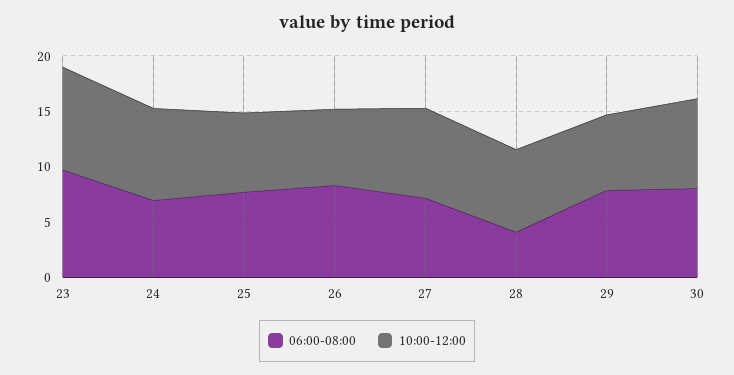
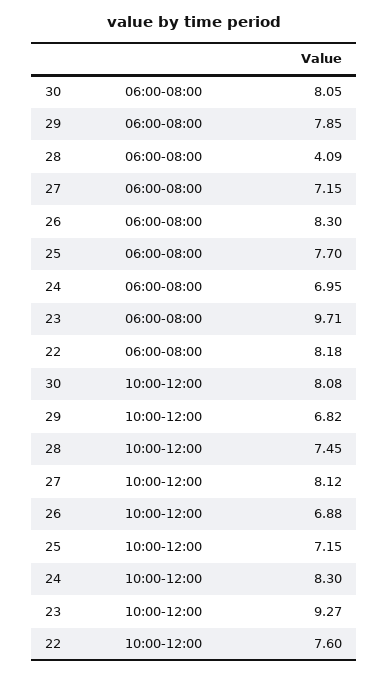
06:00-08:00, 22: none -> 8.18
10:00-12:00, 22: none -> 7.6

